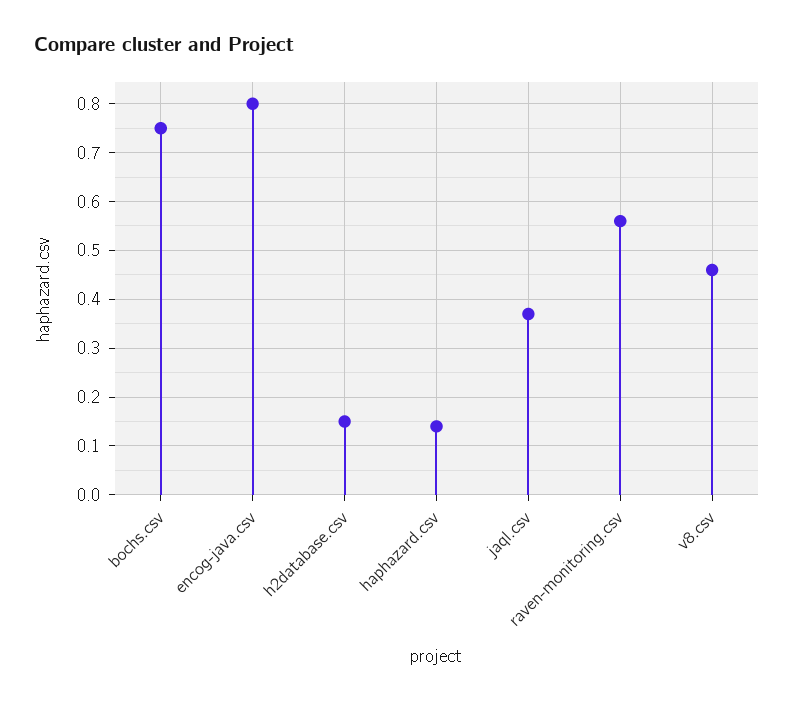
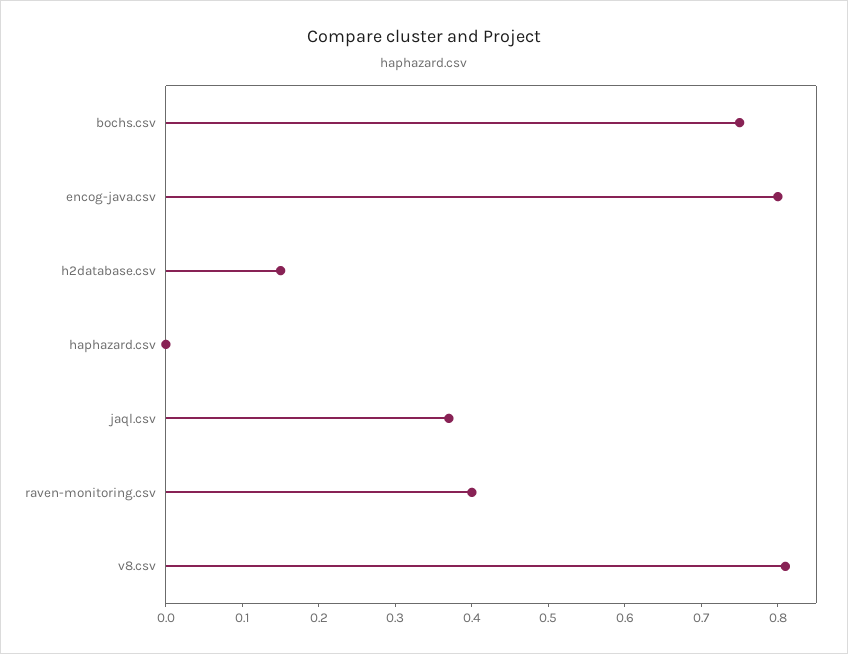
haphazard.csv: 0.15 -> 0
raven-monitoring.csv: 0.55 -> 0.4
v8.csv: 0.45 -> 0.8

